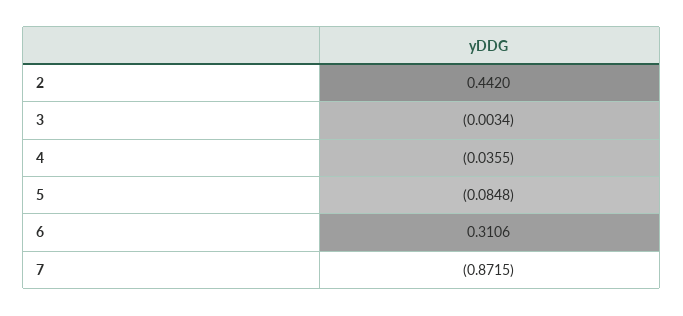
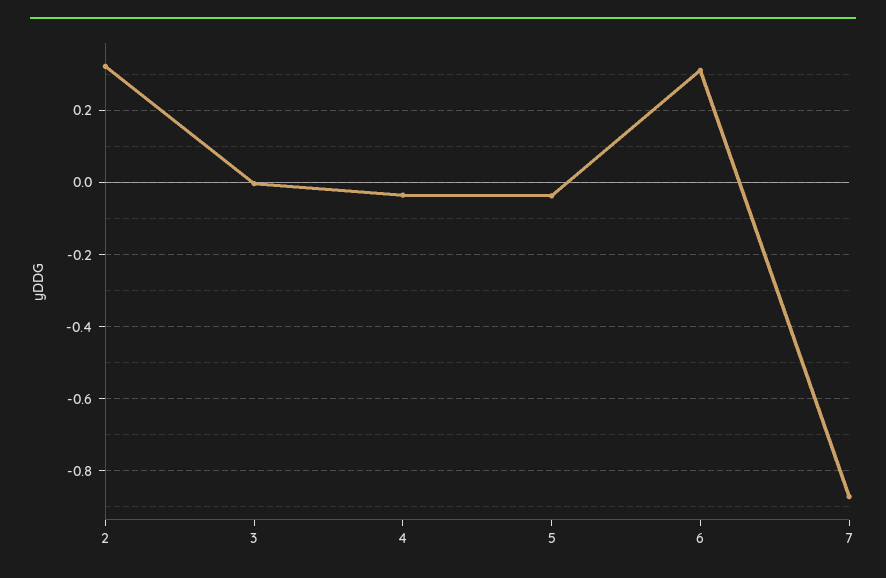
2: 0.442 -> 0.32
5: -0.0848 -> -0.04

